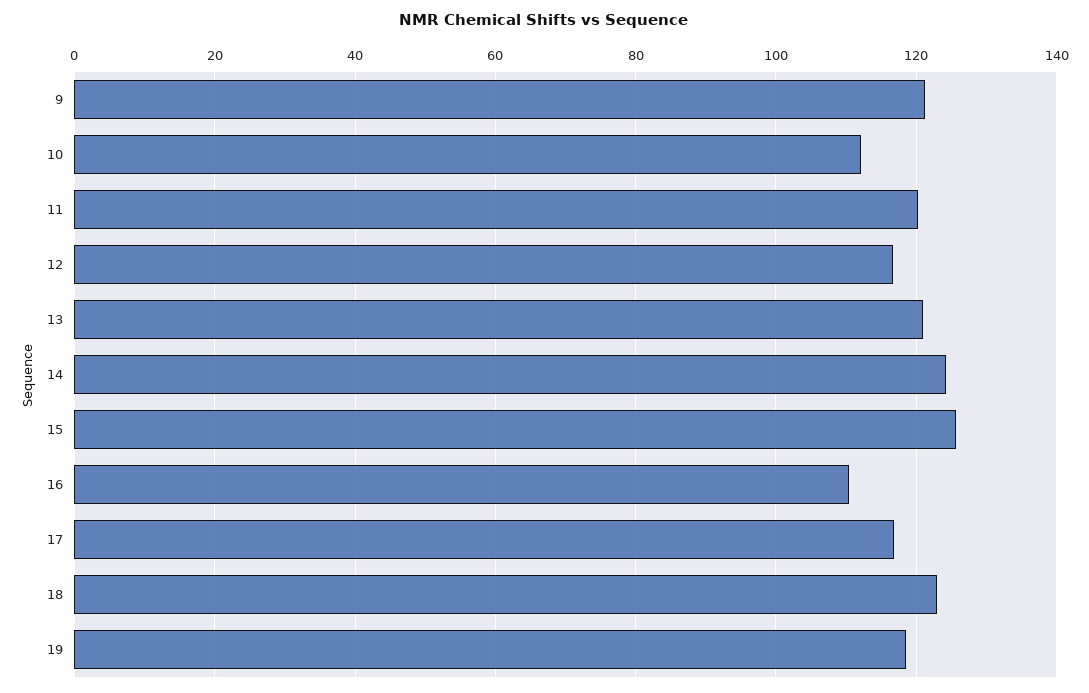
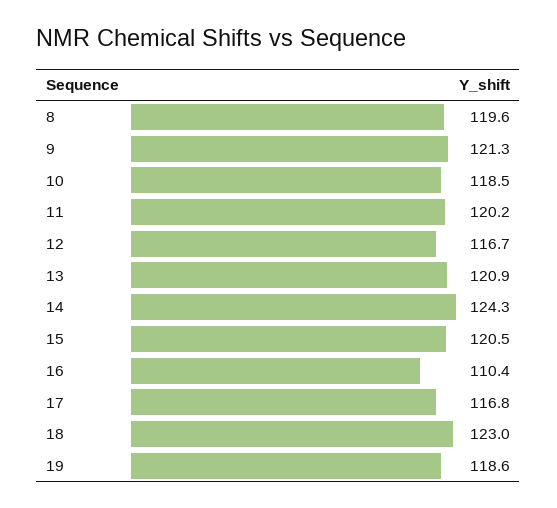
10: 112 -> 118.5
15: 126 -> 120.5
8: none -> 119.6

